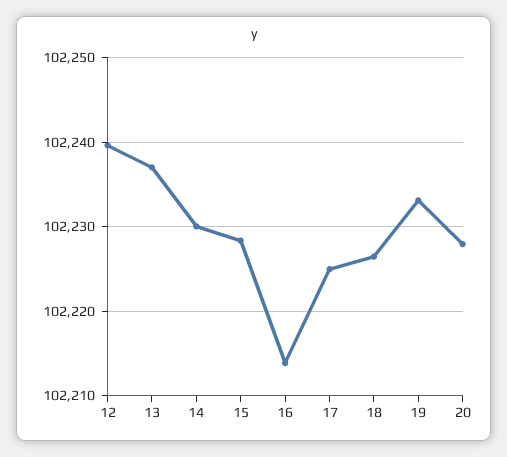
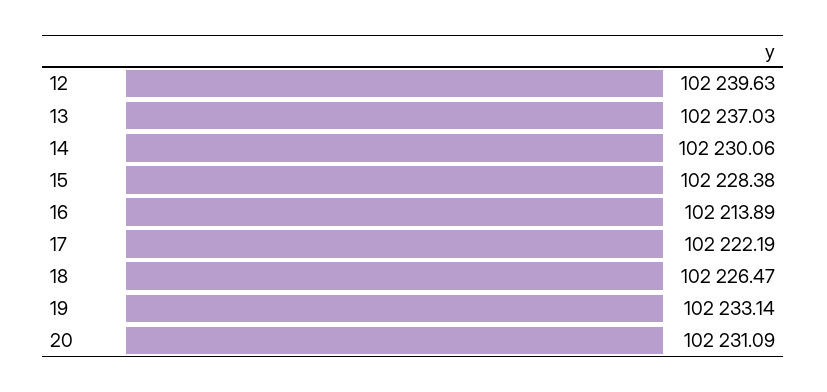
17: 102225 -> 102222.19
20: 102228 -> 102231.09

